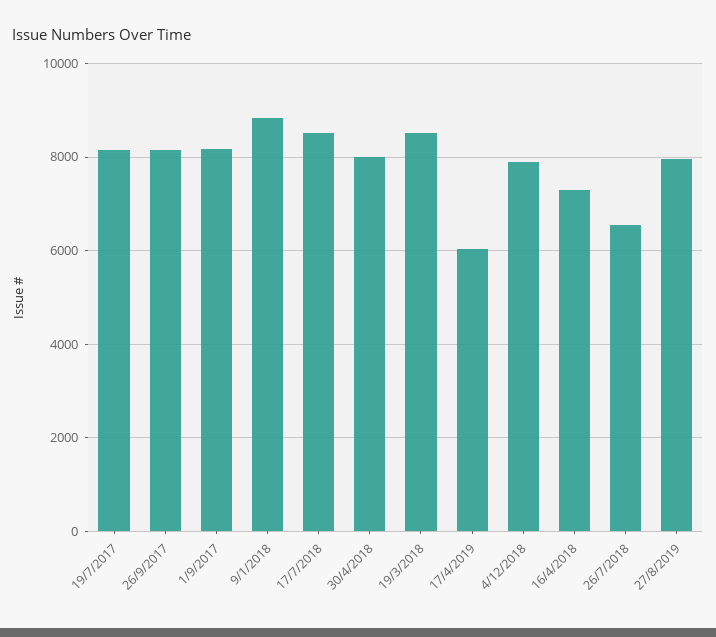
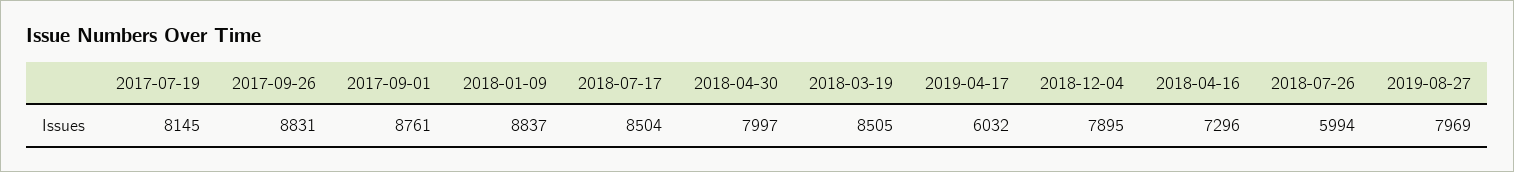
26/9/2017: 8200 -> 8831
1/9/2017: 8200 -> 8761
26/7/2018: 6600 -> 5994

